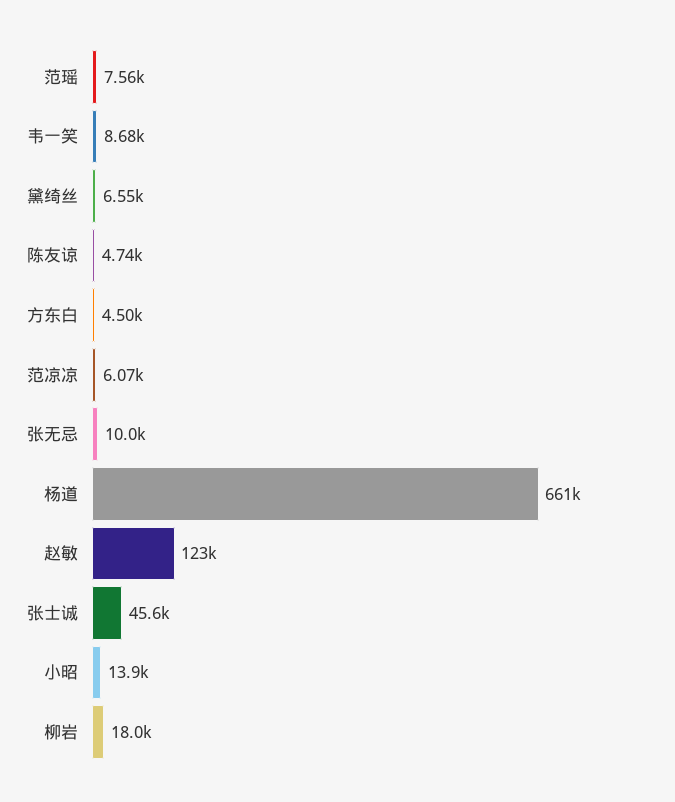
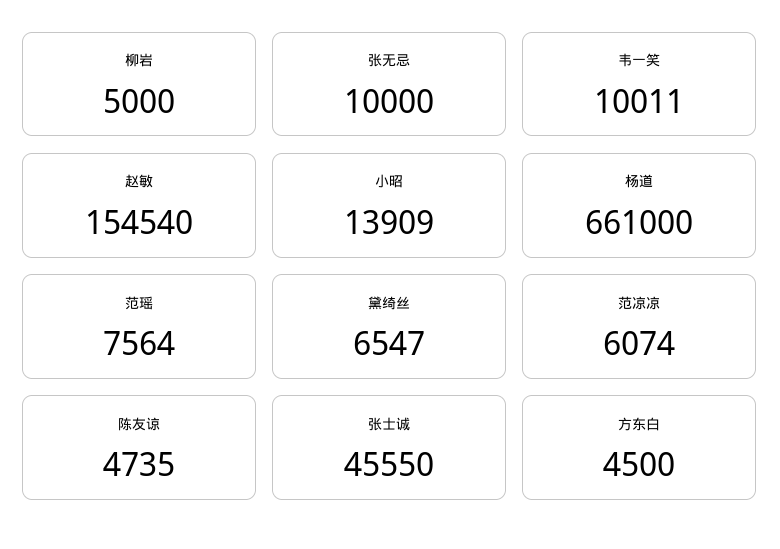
韦一笑: 8680 -> 10011
赵敏: 123000 -> 154540
柳岩: 18000 -> 5000

